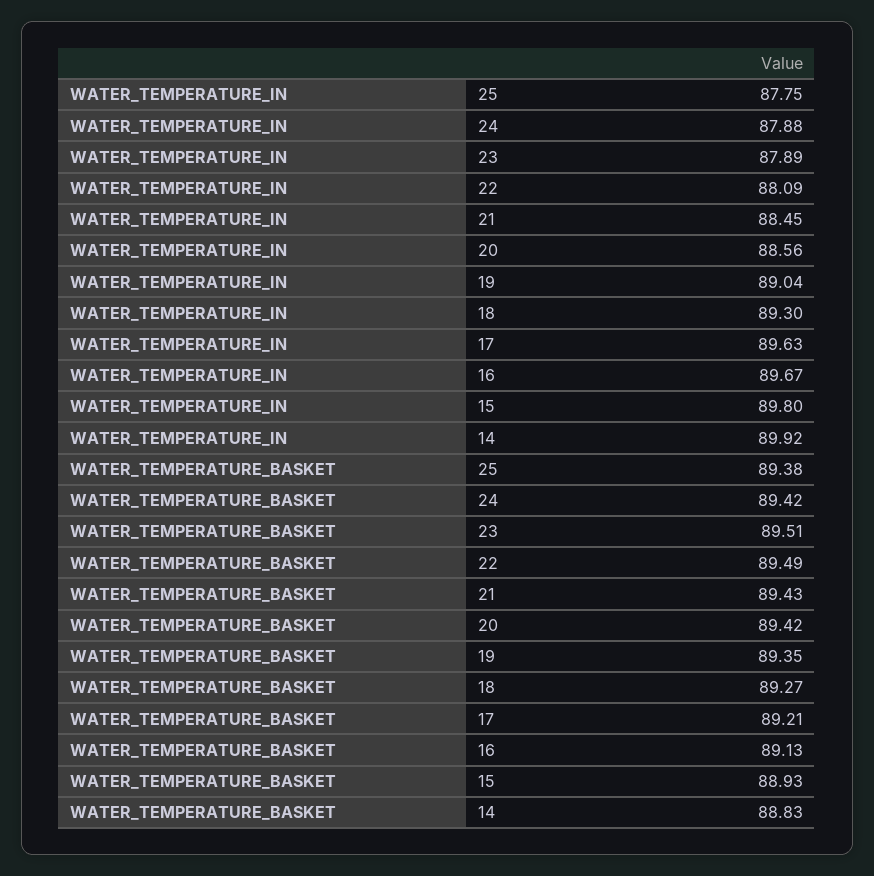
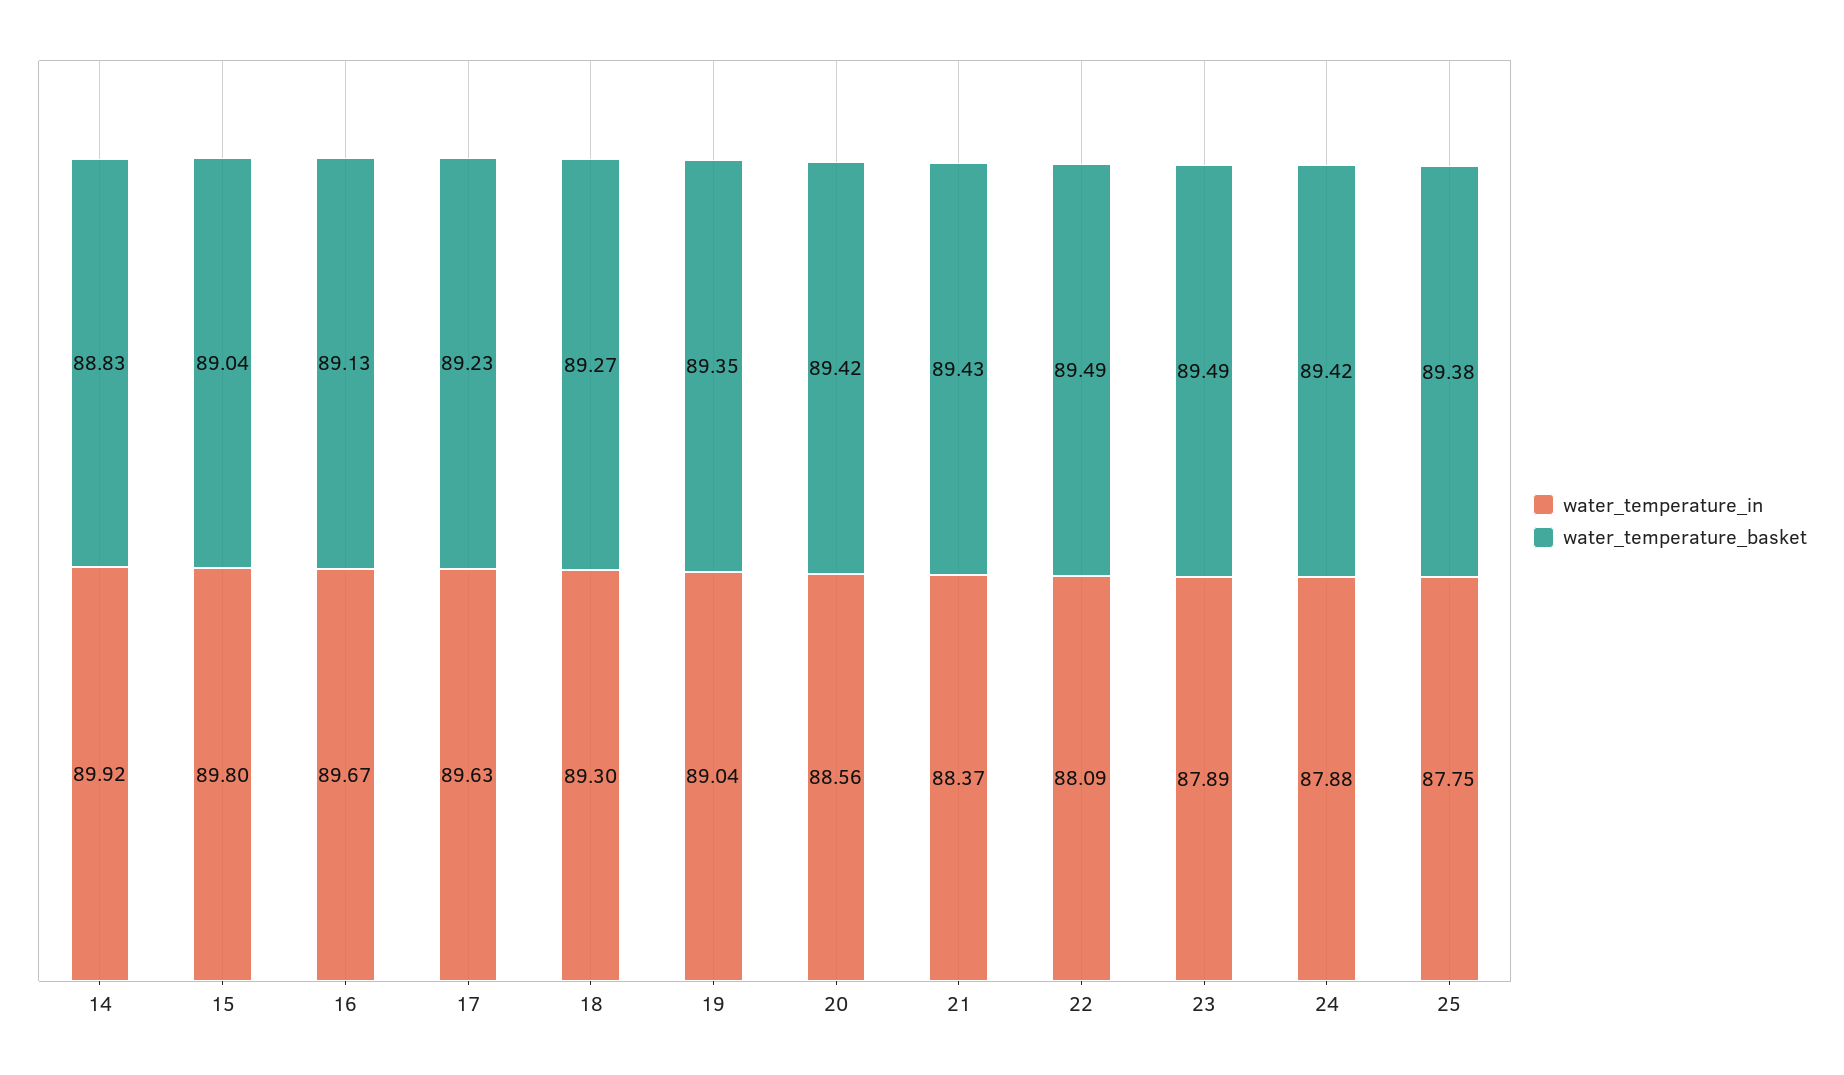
WATER_TEMPERATURE_IN, 21: 88.45 -> 88.37
WATER_TEMPERATURE_BASKET, 23: 89.51 -> 89.49
WATER_TEMPERATURE_BASKET, 17: 89.21 -> 89.23
WATER_TEMPERATURE_BASKET, 15: 88.93 -> 89.04

